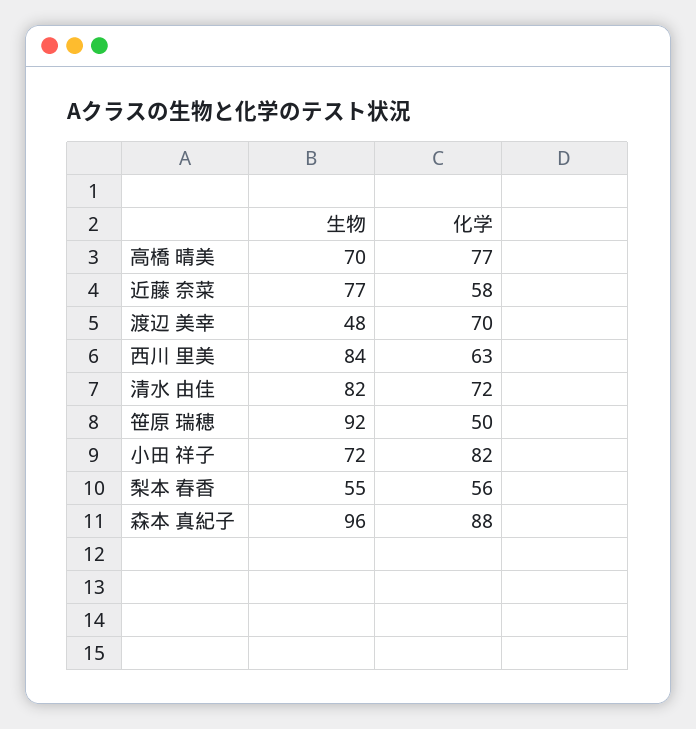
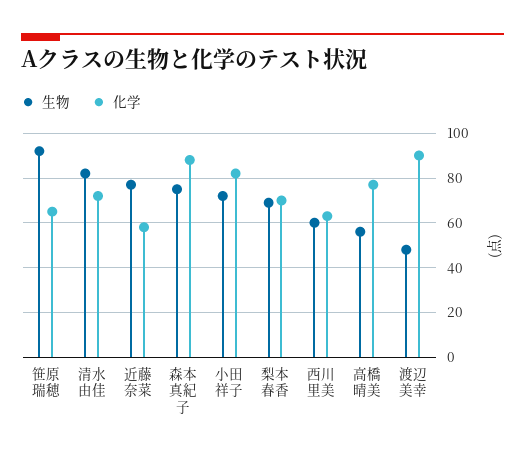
生物, 高橋 晴美: 70 -> 55
化学, 渡辺 美幸: 70 -> 90
生物, 西川 里美: 84 -> 60
化学, 笹原 瑞穂: 50 -> 65
生物, 梨本 春香: 55 -> 70
化学, 梨本 春香: 56 -> 70
生物, 森本 真紀子: 96 -> 75

